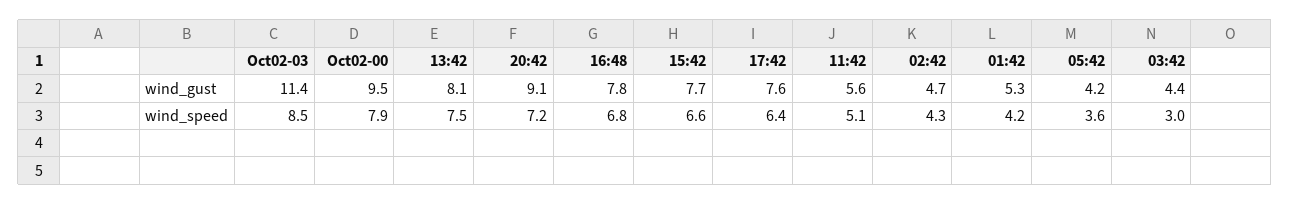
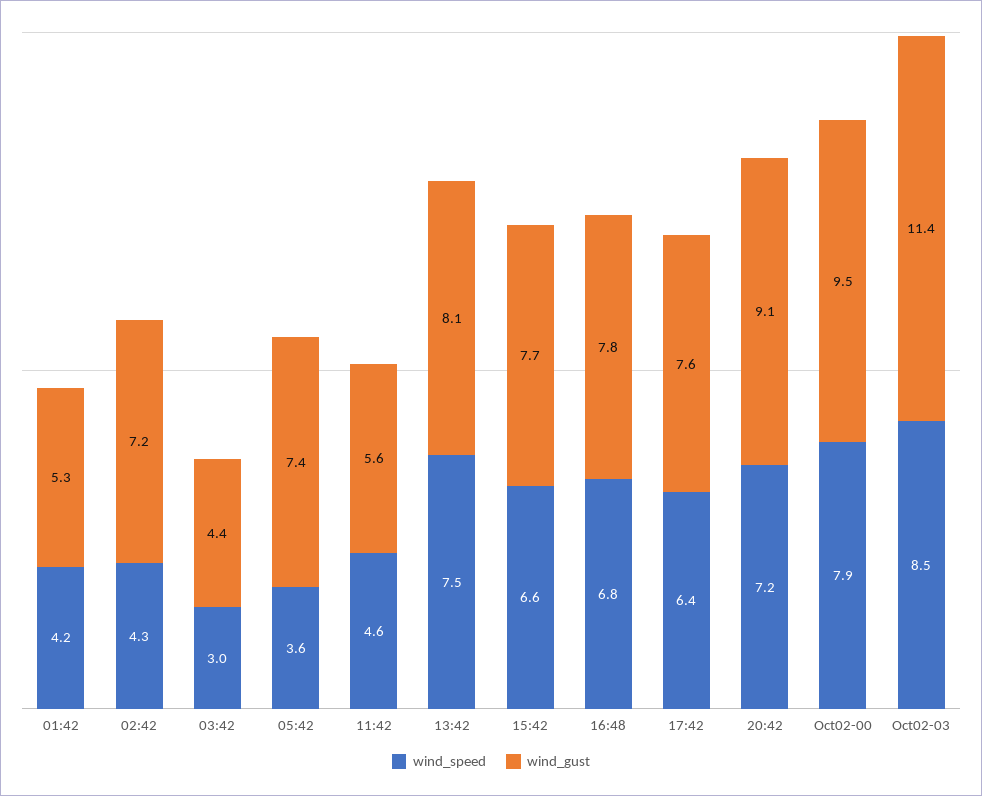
wind_gust, 02:42: 4.7 -> 7.2
wind_gust, 05:42: 4.2 -> 7.4
wind_speed, 11:42: 5.1 -> 4.6

